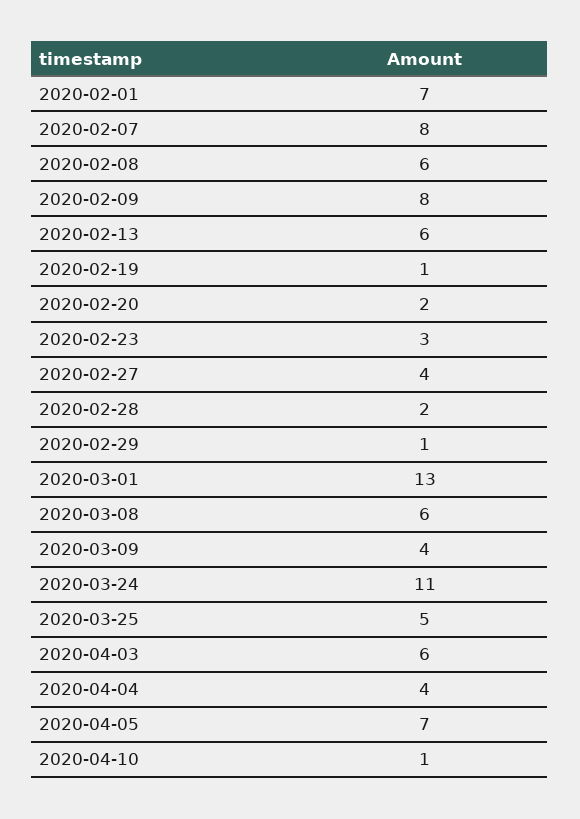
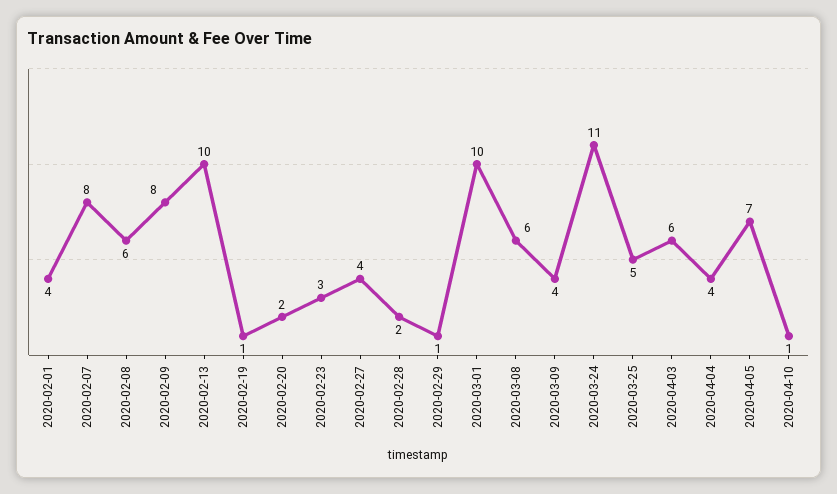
2020-02-01: 7 -> 4
2020-02-13: 6 -> 10
2020-03-01: 13 -> 10

